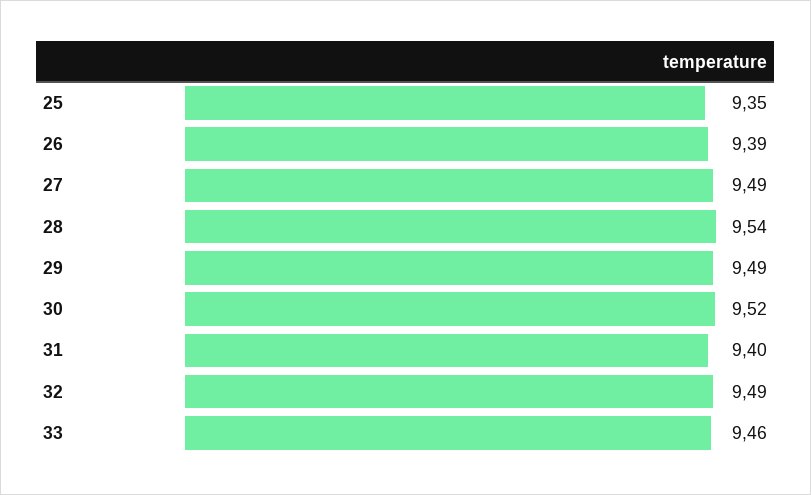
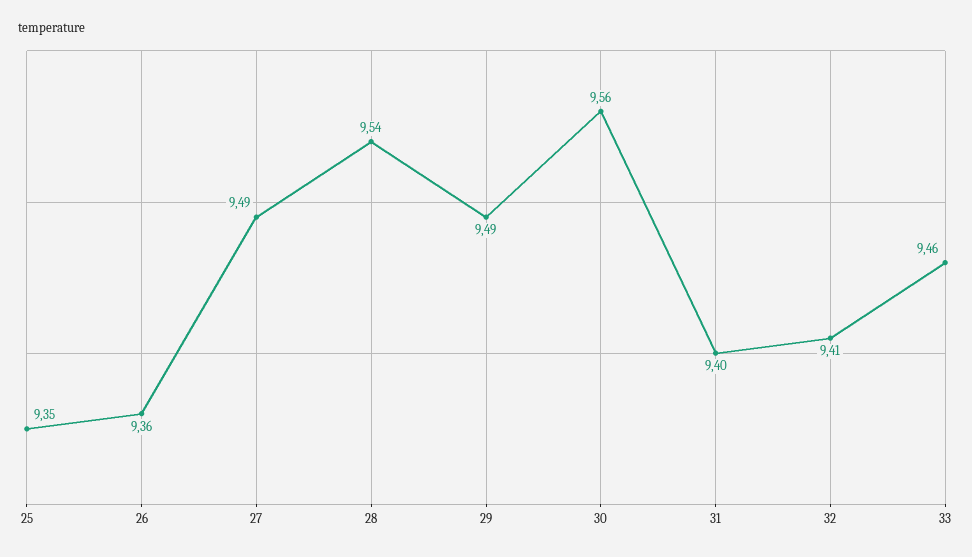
26: 9.39 -> 9.36
30: 9.52 -> 9.56
32: 9.49 -> 9.41

